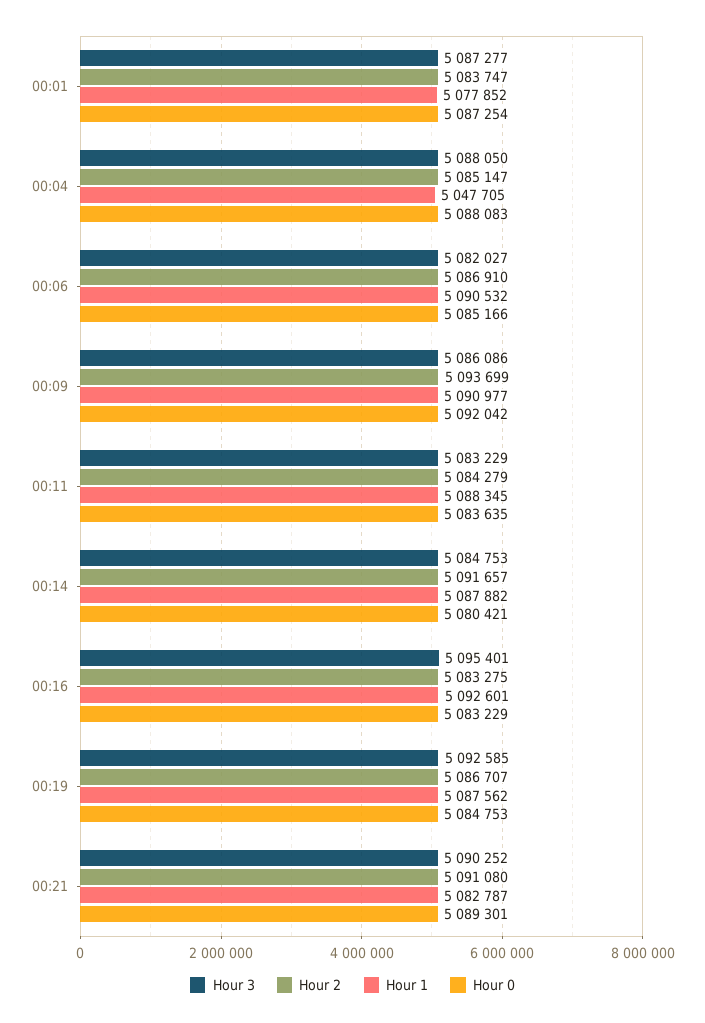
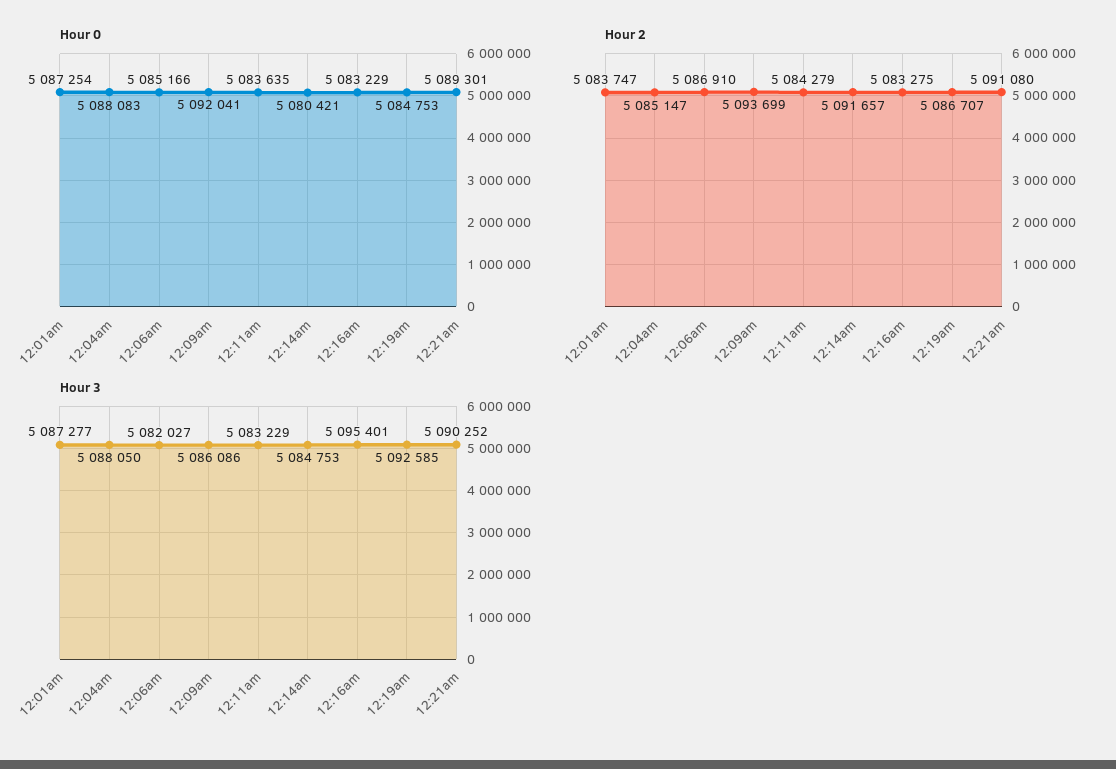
Hour 1, 00:01: 5077852 -> none
Hour 1, 00:04: 5047705 -> none
Hour 1, 00:06: 5090532 -> none
Hour 1, 00:09: 5090977 -> none
Hour 0, 00:09: 5092042 -> 5092041
Hour 1, 00:11: 5088345 -> none
Hour 1, 00:14: 5087882 -> none
Hour 1, 00:16: 5092601 -> none
Hour 1, 00:19: 5087562 -> none
Hour 1, 00:21: 5082787 -> none

